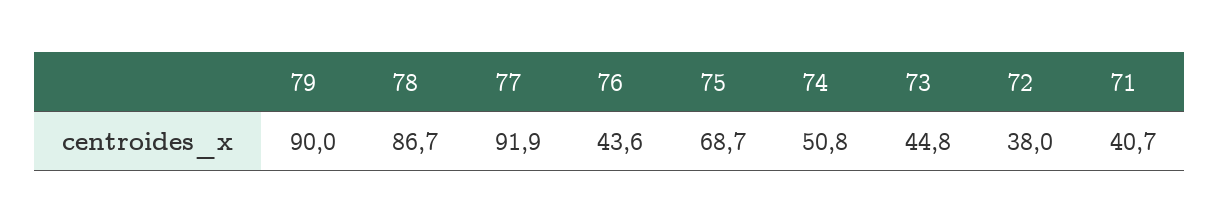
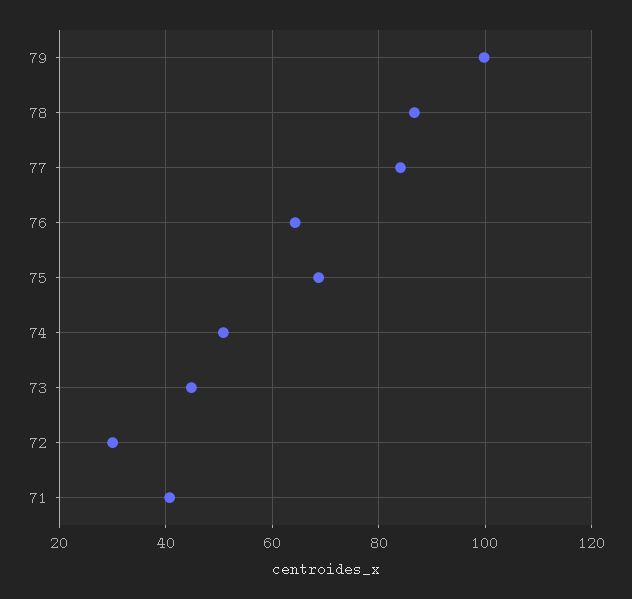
79: 90 -> 100
77: 91.9 -> 84
76: 43.6 -> 64
72: 38 -> 30

